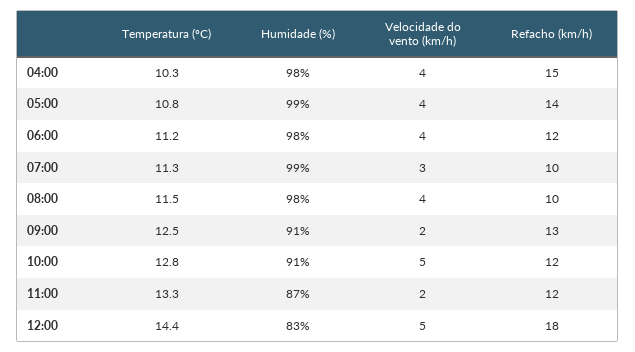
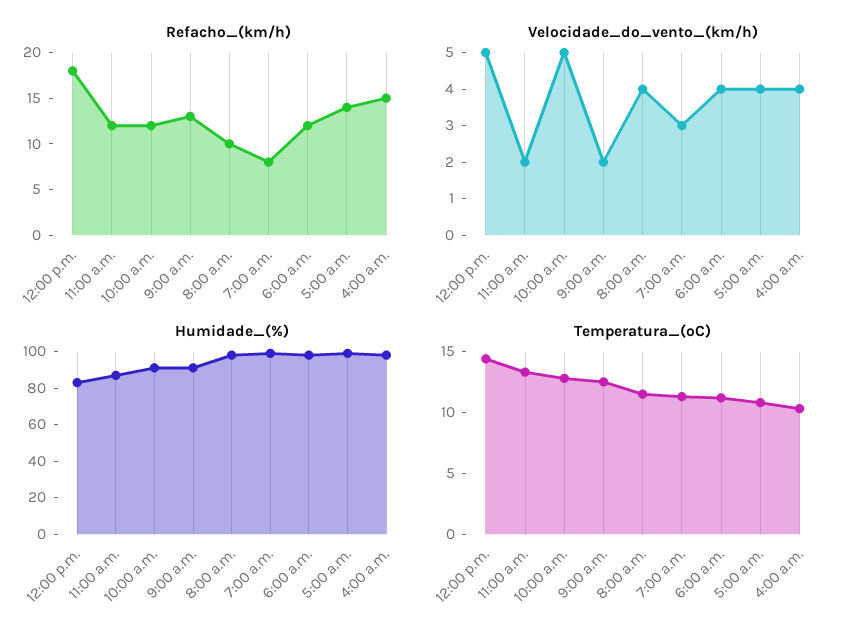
Refacho (km/h), 07:00: 10 -> 8

